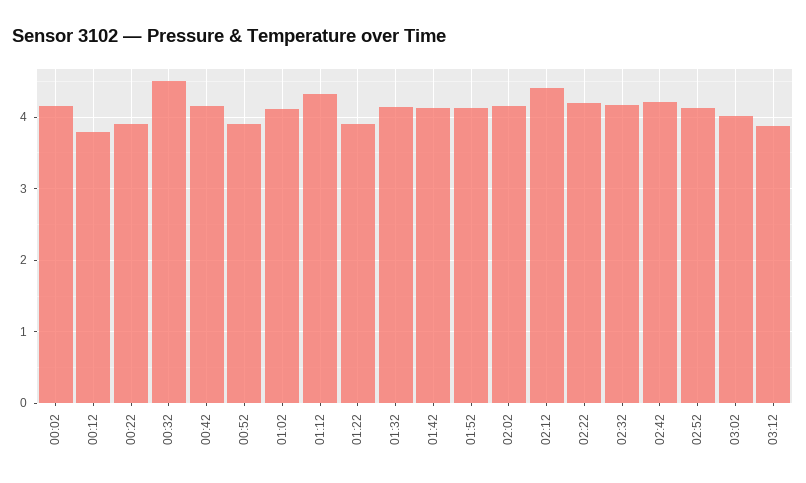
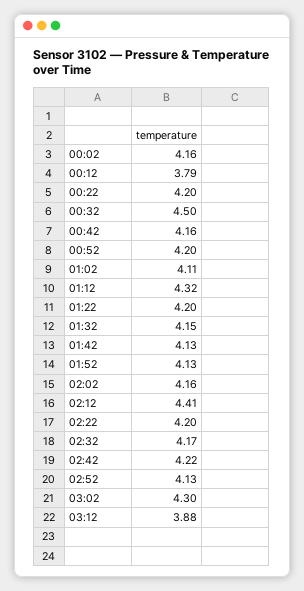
00:22: 3.9 -> 4.2
00:52: 3.9 -> 4.2
01:22: 3.9 -> 4.2
03:02: 4 -> 4.3

